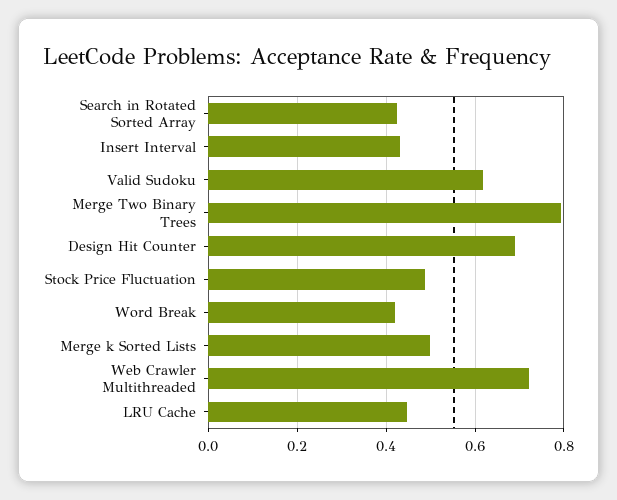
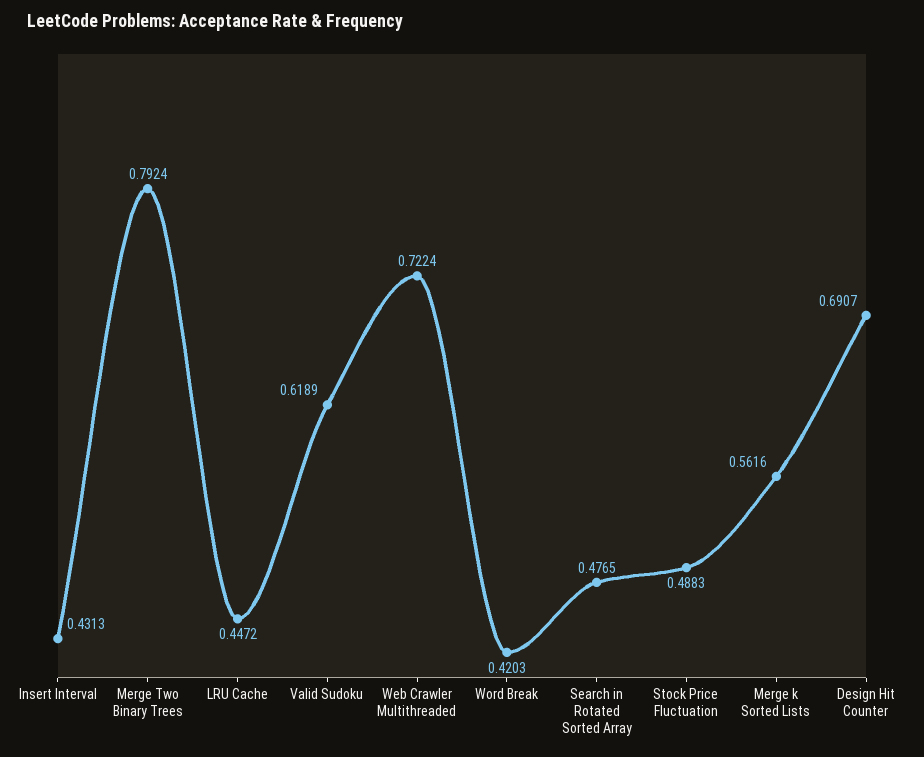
Search in Rotated Sorted Array: 0.42 -> 0.4765
Merge k Sorted Lists: 0.5 -> 0.5616

